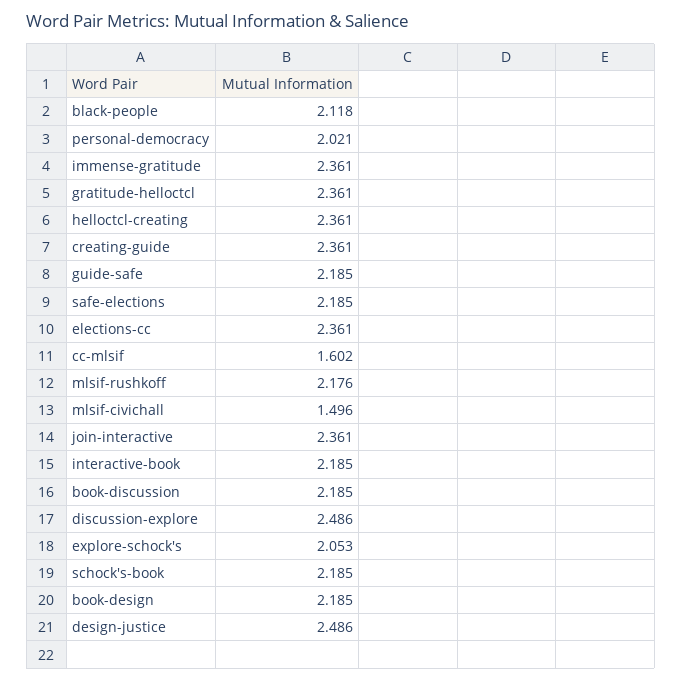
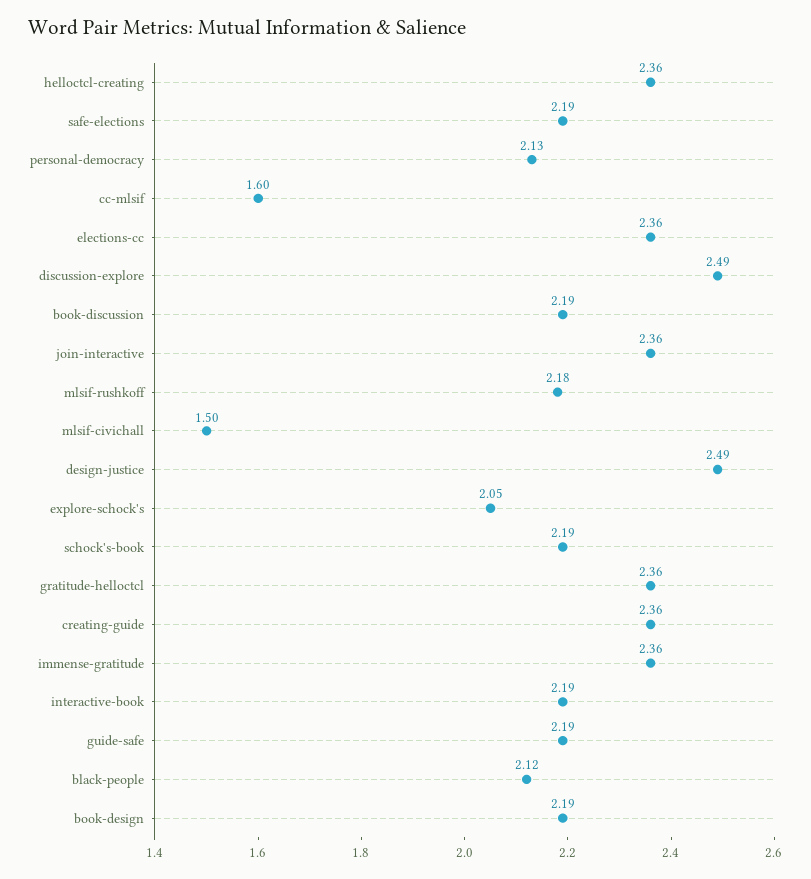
personal-democracy: 2.021 -> 2.13

